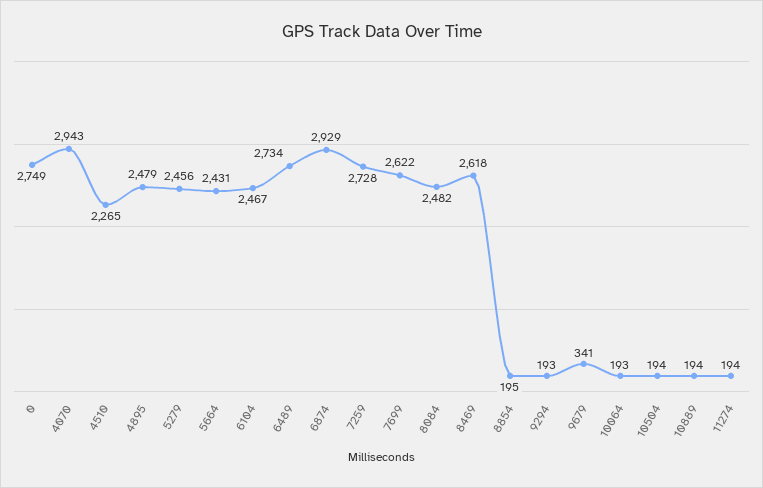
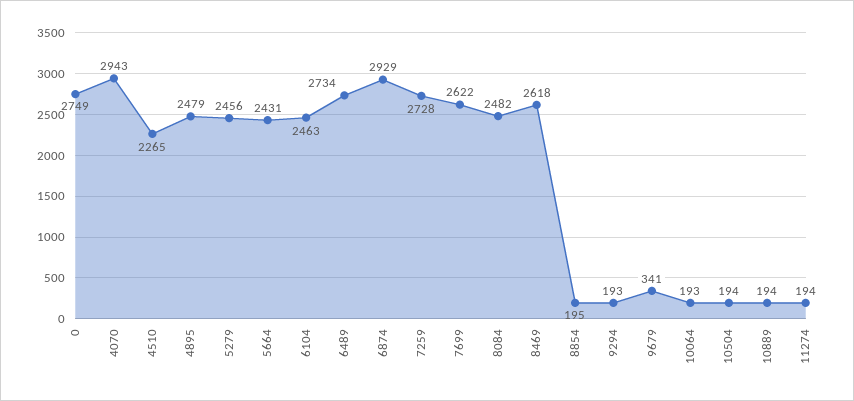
6104: 2467 -> 2463

